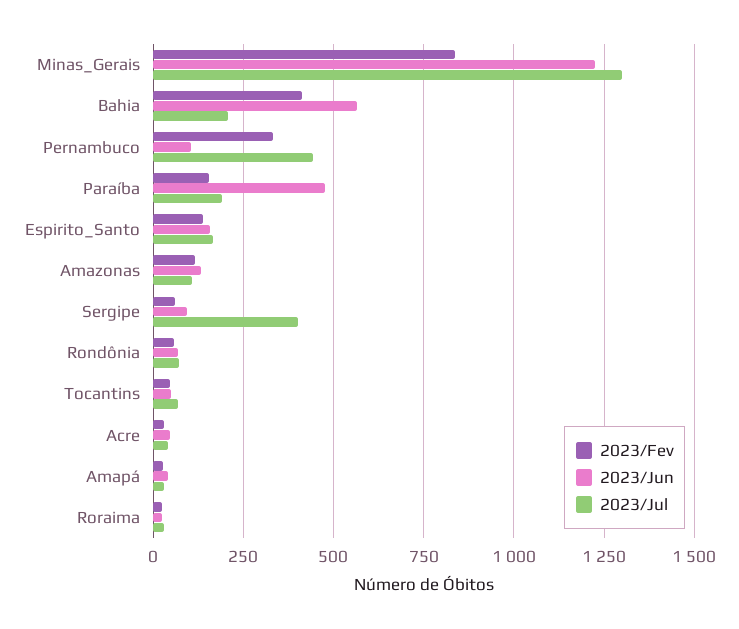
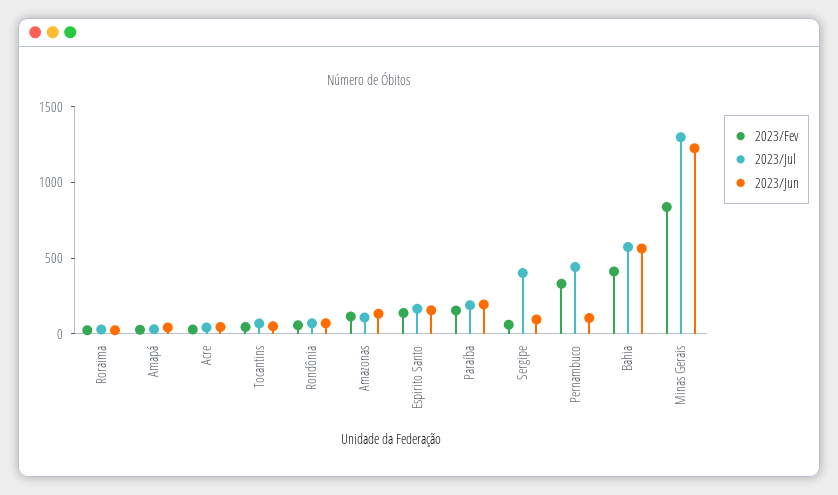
2023/Jul, Bahia: 200 -> 600
2023/Jun, Paraíba: 475 -> 200

